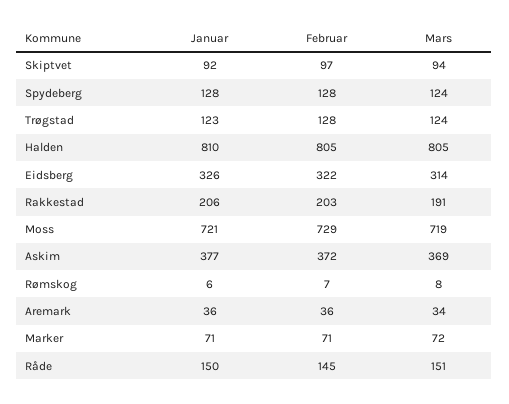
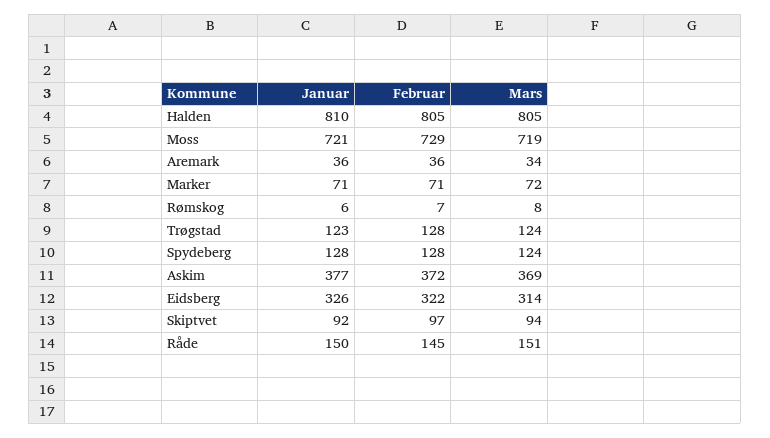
Januar, Rakkestad: 206 -> none
Februar, Rakkestad: 203 -> none
Mars, Rakkestad: 191 -> none

